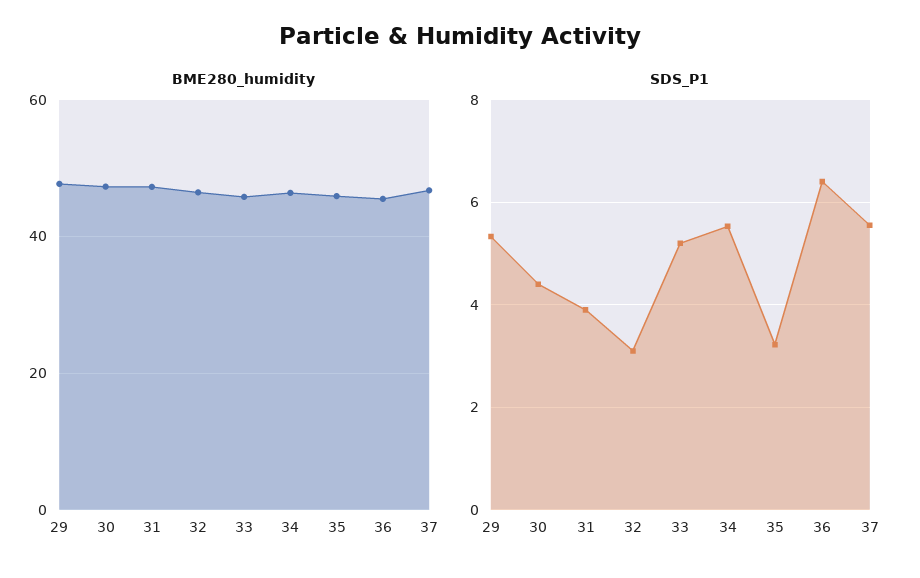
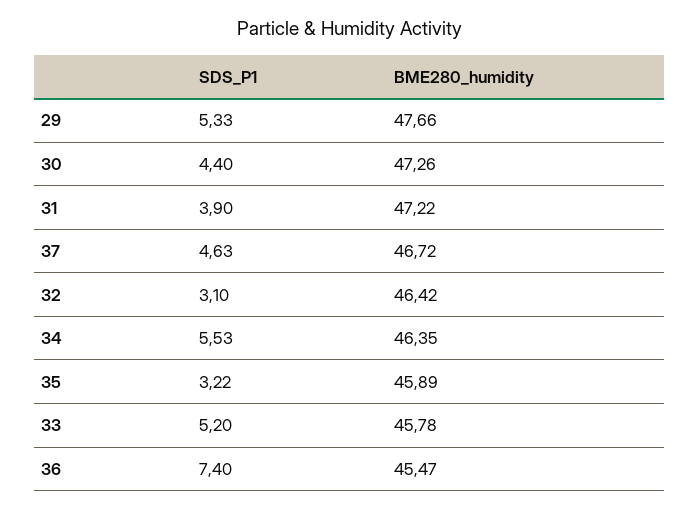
SDS_P1, 36: 6.4 -> 7.4
SDS_P1, 37: 5.6 -> 4.63

